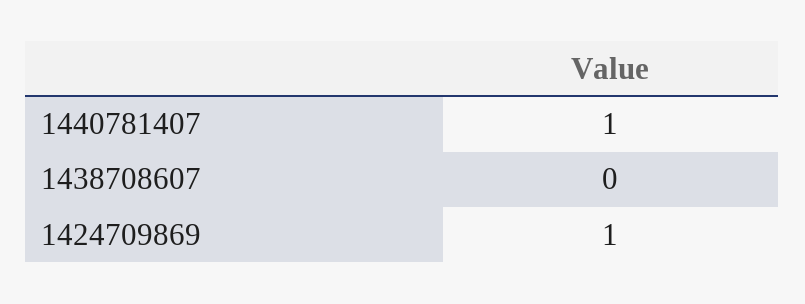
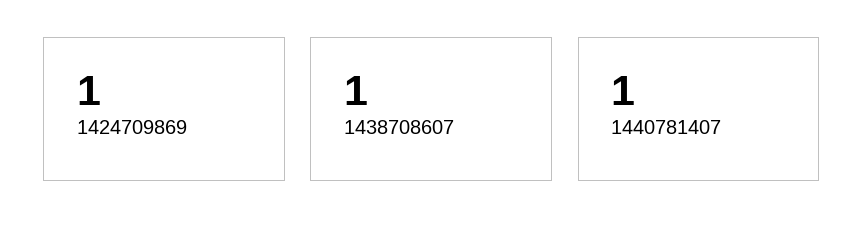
1438708607: 0 -> 1

